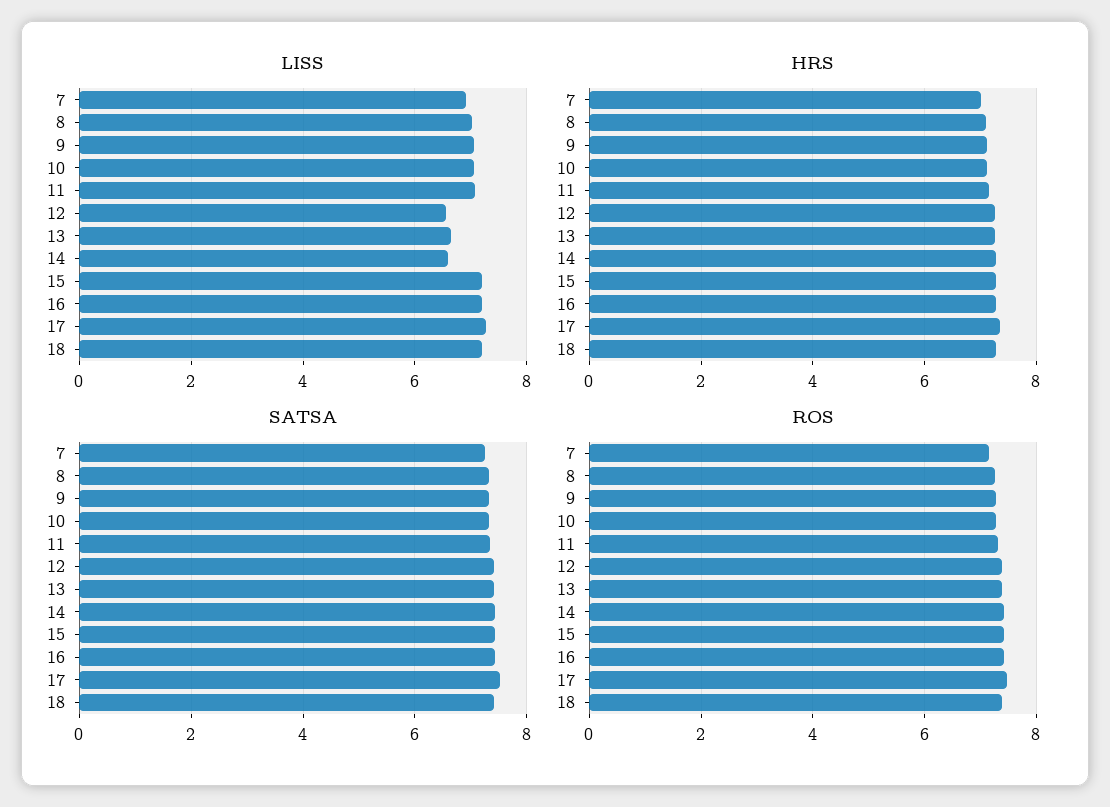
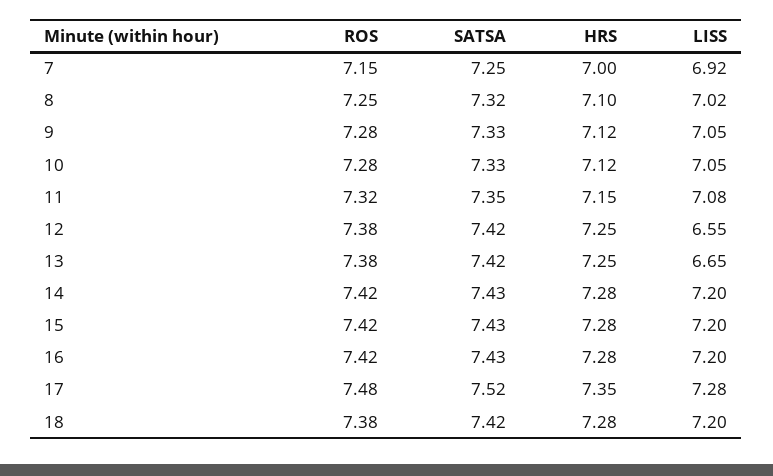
LISS, 14: 6.6 -> 7.2

